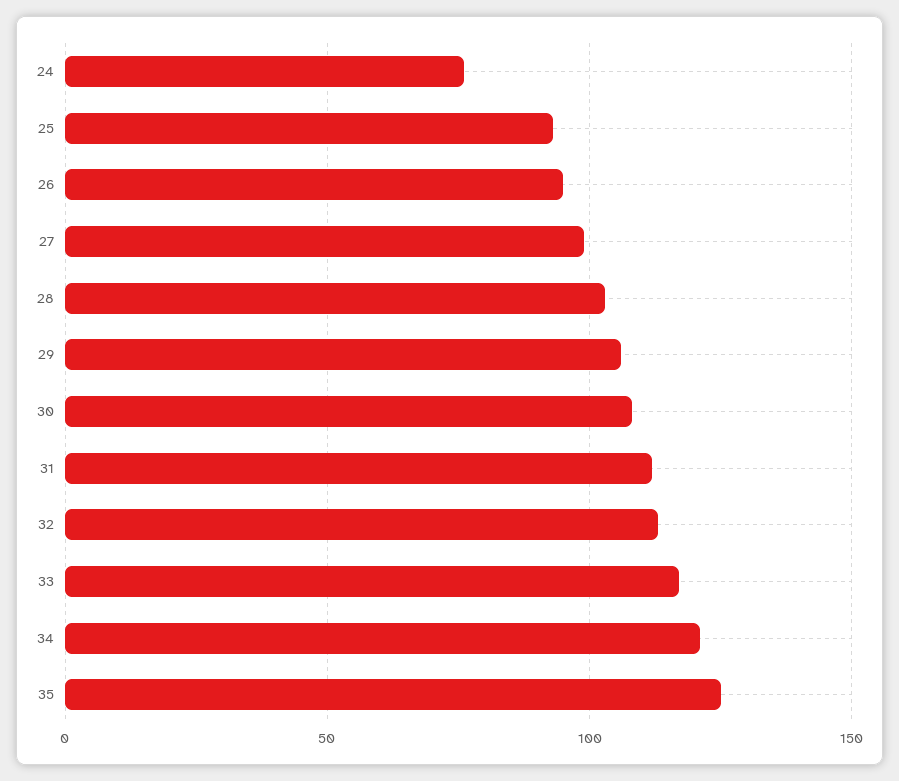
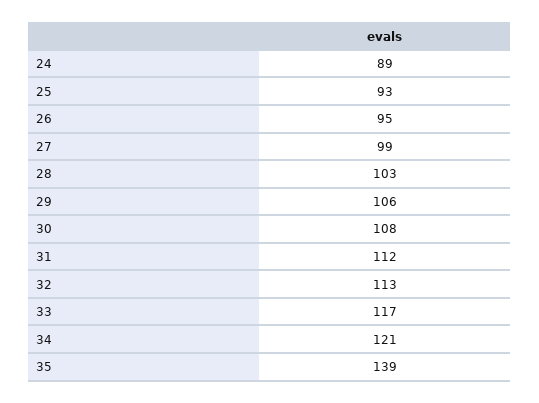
24: 75 -> 89
35: 125 -> 139

